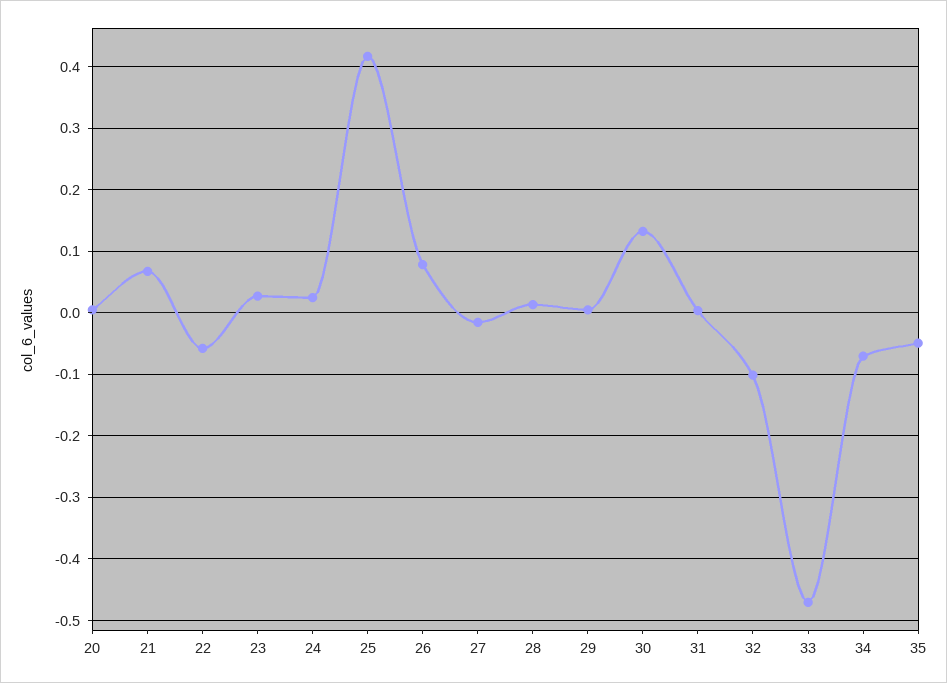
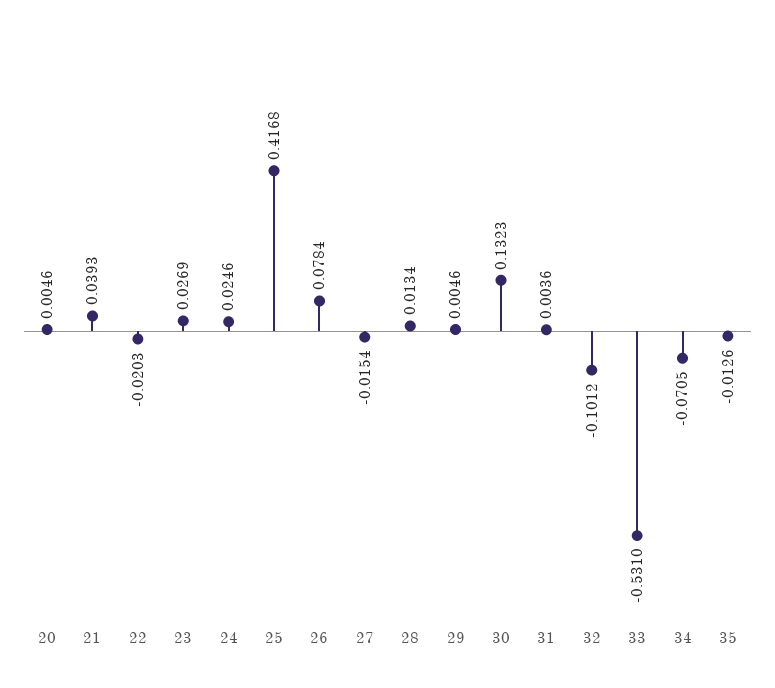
21: 0.07 -> 0.0393
22: -0.06 -> -0.0203
33: -0.47 -> -0.531
35: -0.05 -> -0.0126

